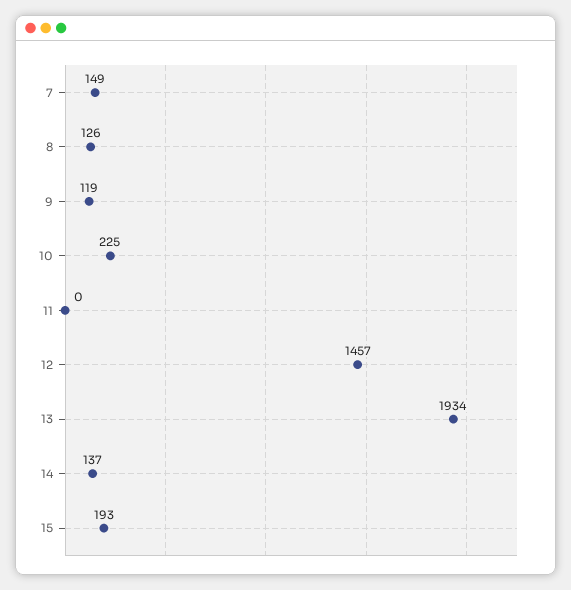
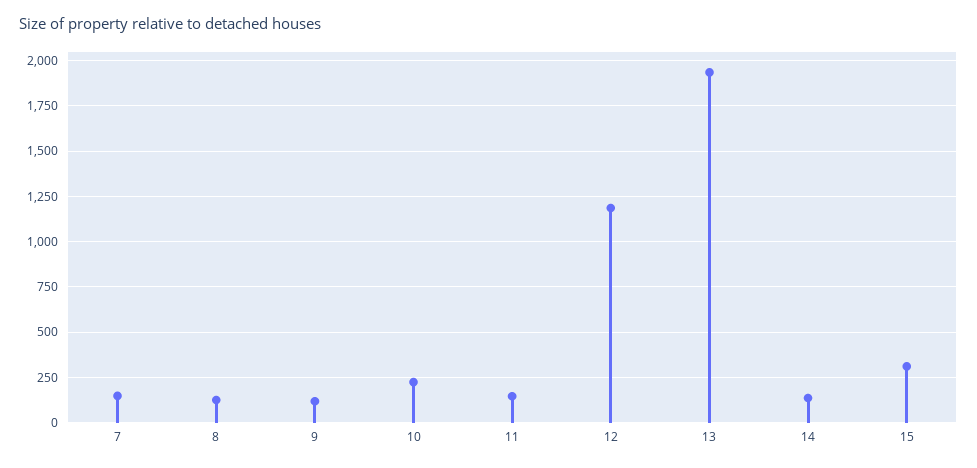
11: 0 -> 150
12: 1457 -> 1200
15: 193 -> 300

